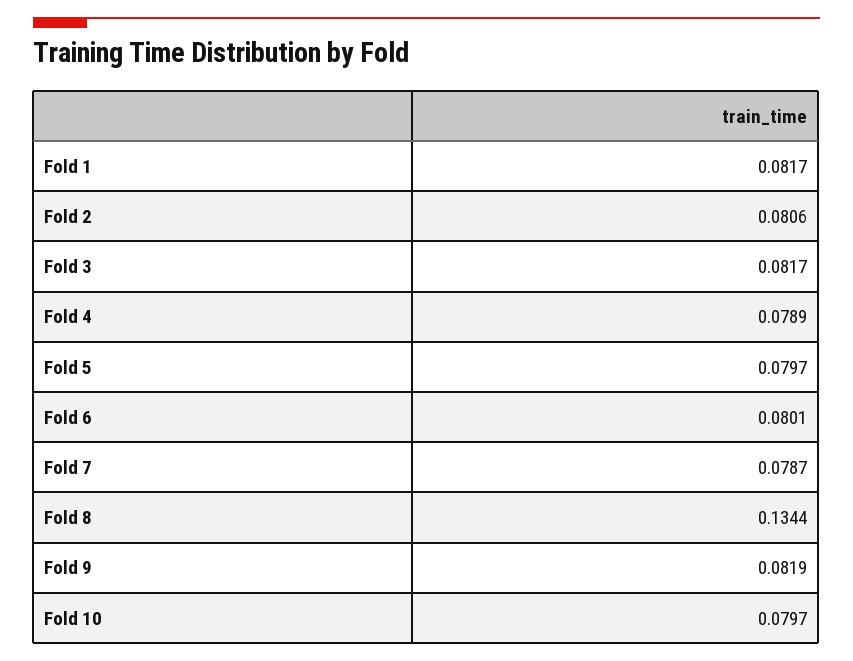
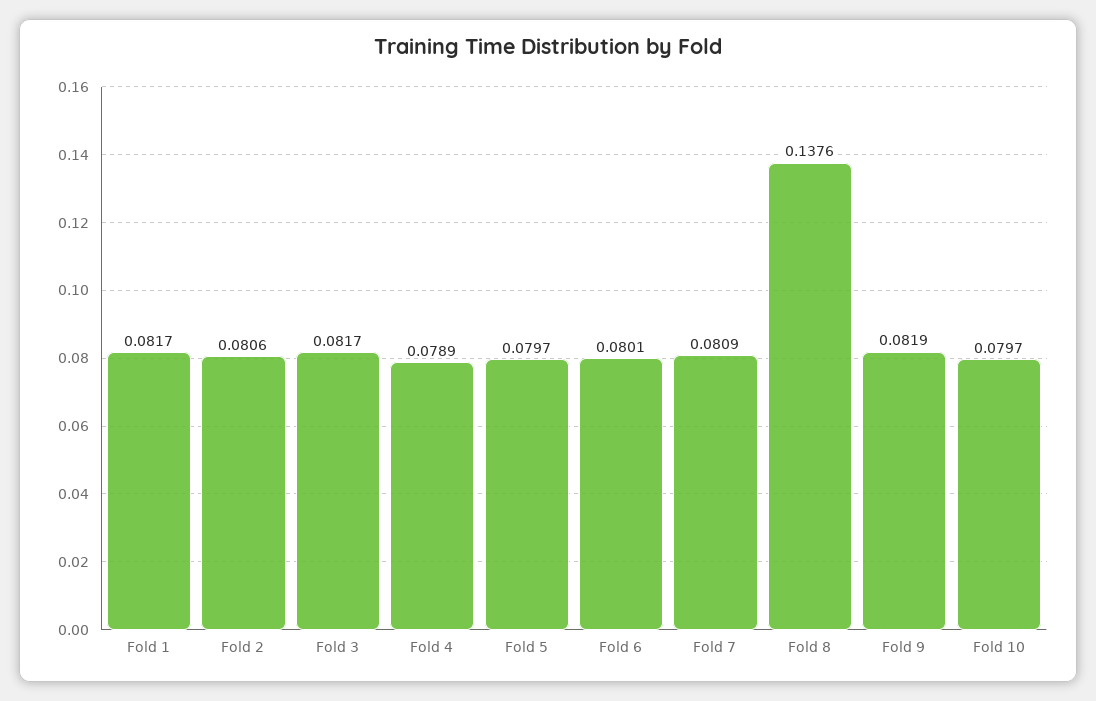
Fold 7: 0.0787 -> 0.0809
Fold 8: 0.1344 -> 0.1376

